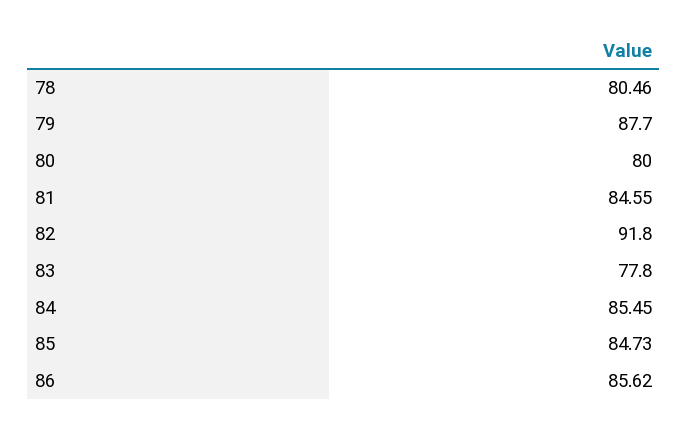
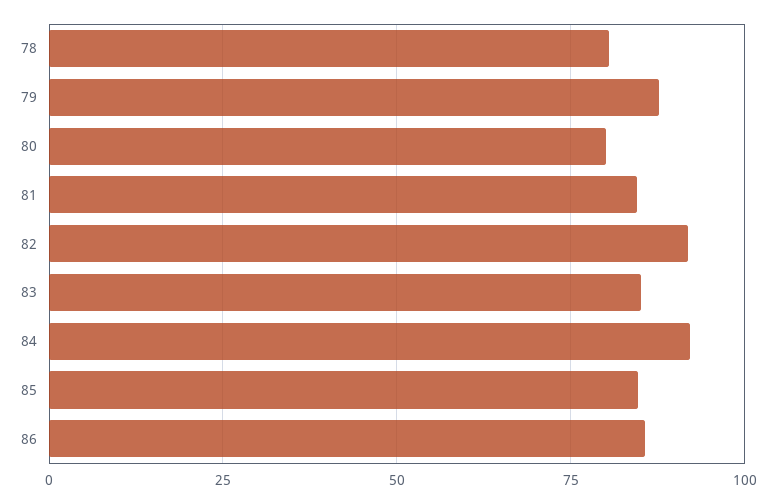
83: 77.8 -> 85
84: 85.45 -> 92.5

